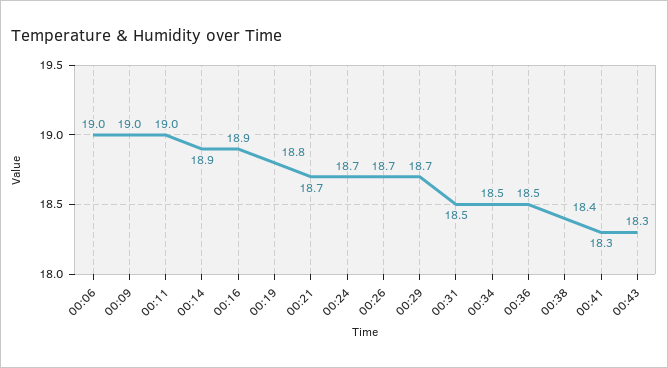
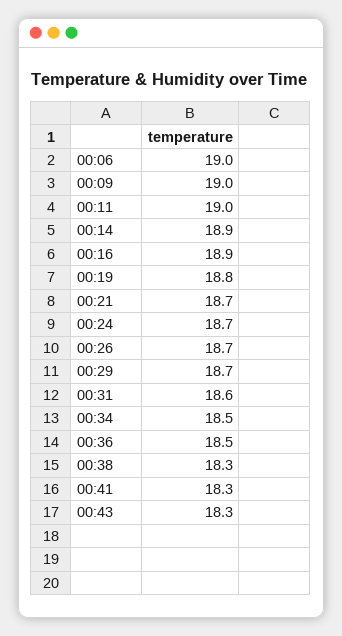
00:31: 18.5 -> 18.6
00:38: 18.4 -> 18.3

